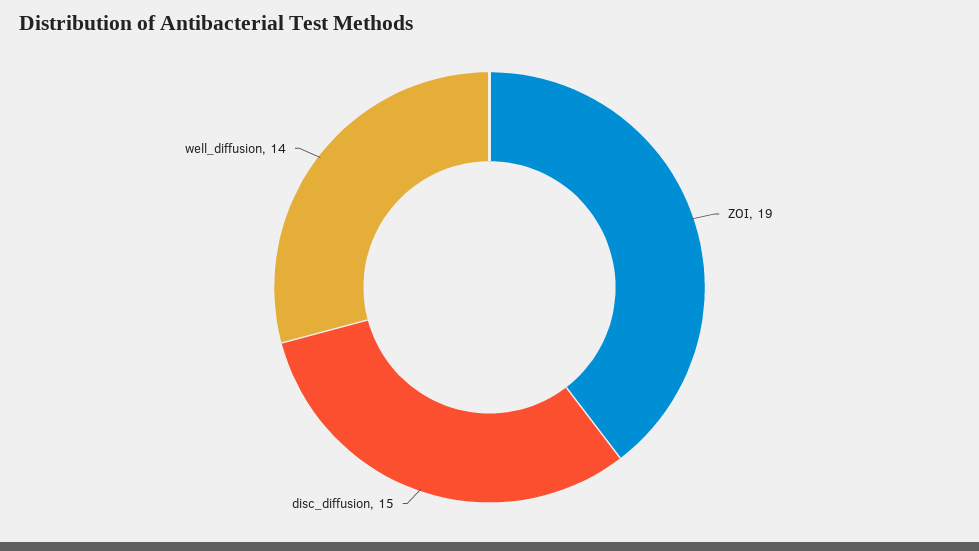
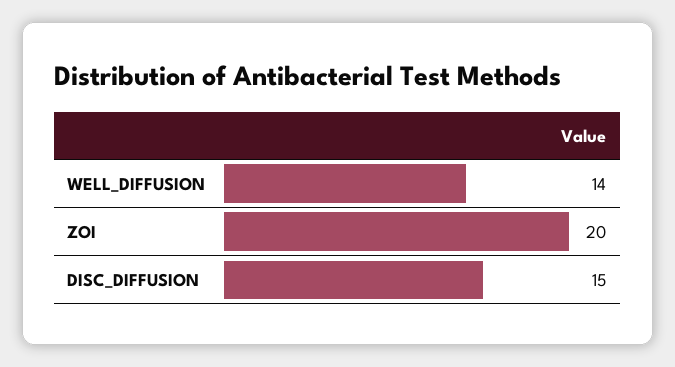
ZOI: 19 -> 20

